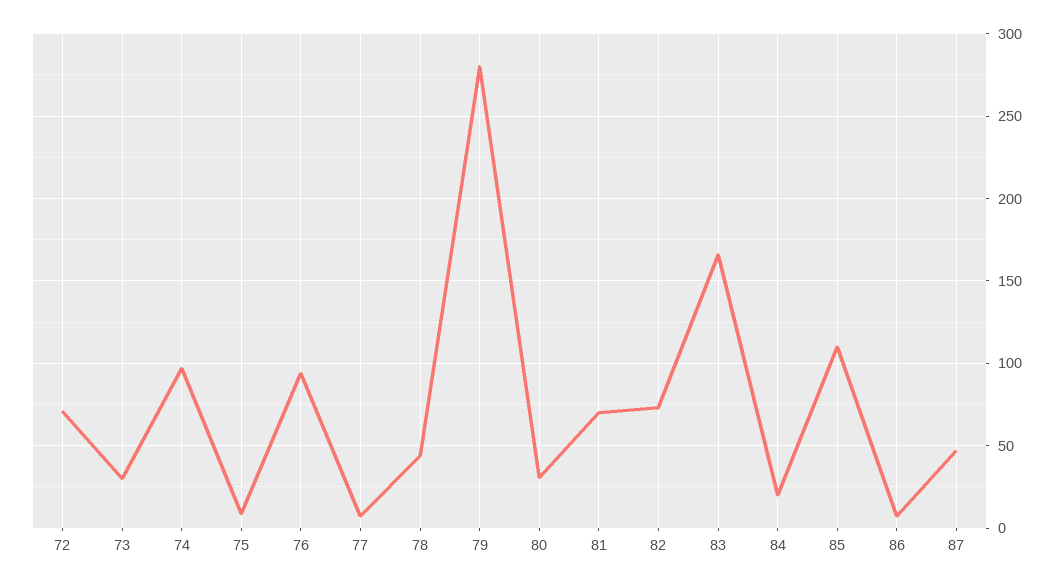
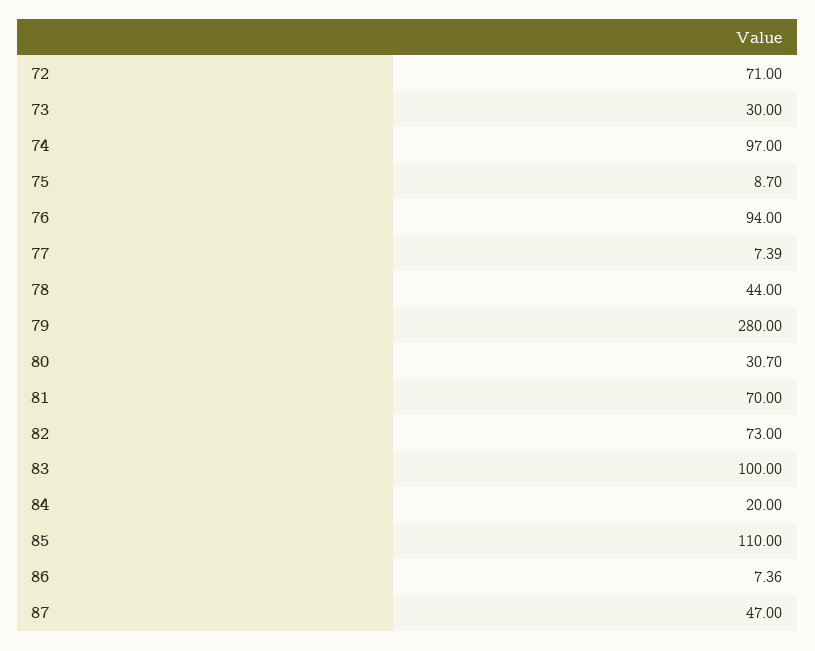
83: 165 -> 100

